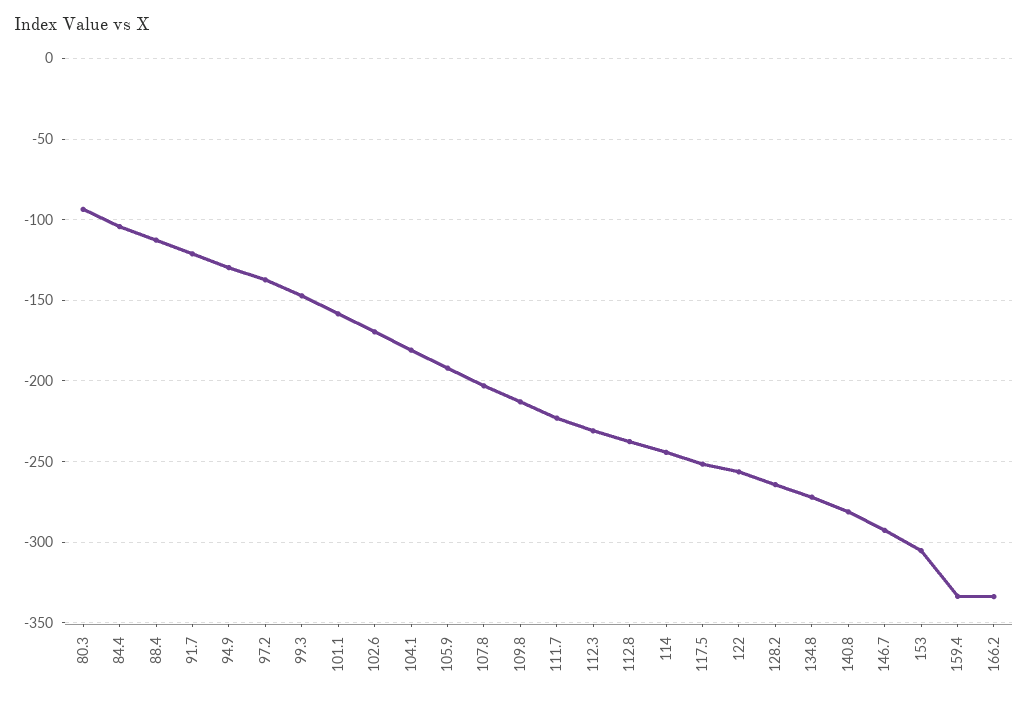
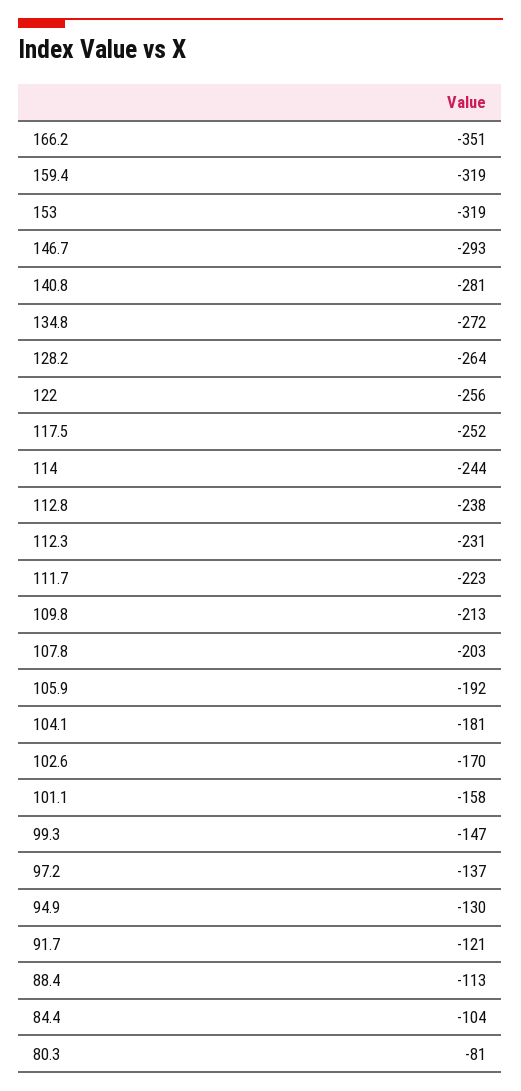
80.3: -95 -> -81
153: -305 -> -319
159.4: -335 -> -319
166.2: -335 -> -351

